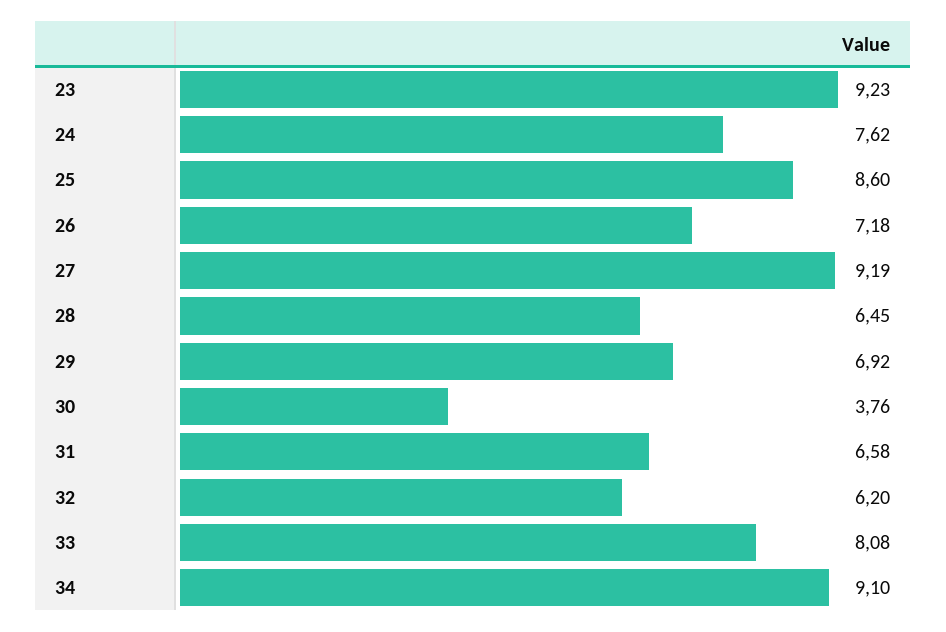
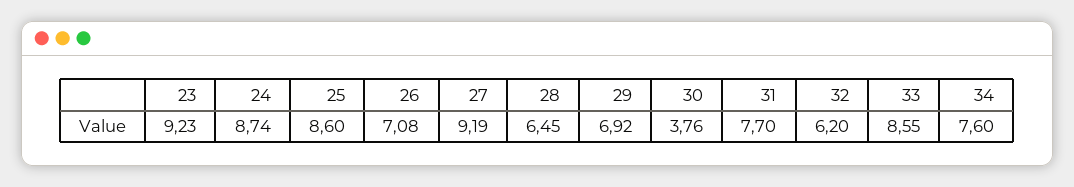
24: 7.62 -> 8.74
26: 7.18 -> 7.08
31: 6.58 -> 7.7
33: 8.08 -> 8.55
34: 9.1 -> 7.6

